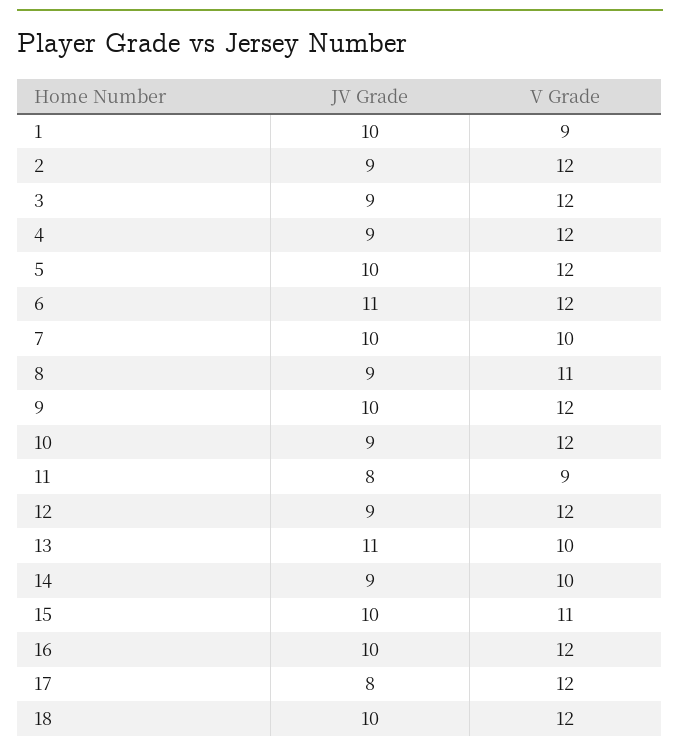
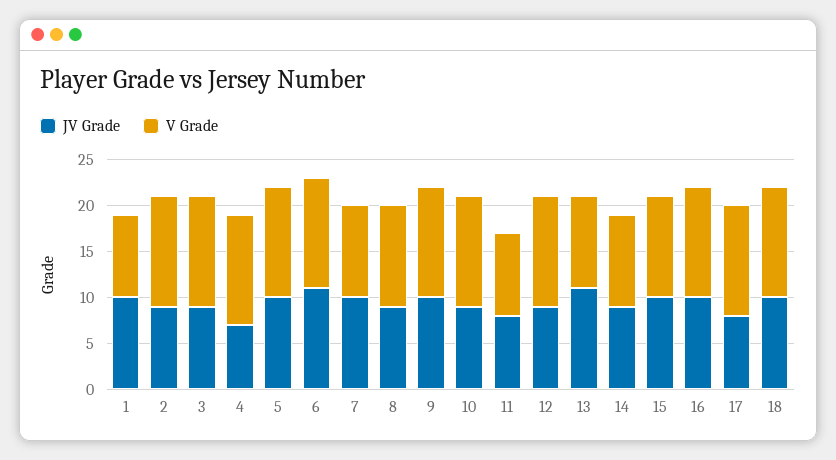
JV Grade, 4: 9 -> 7

